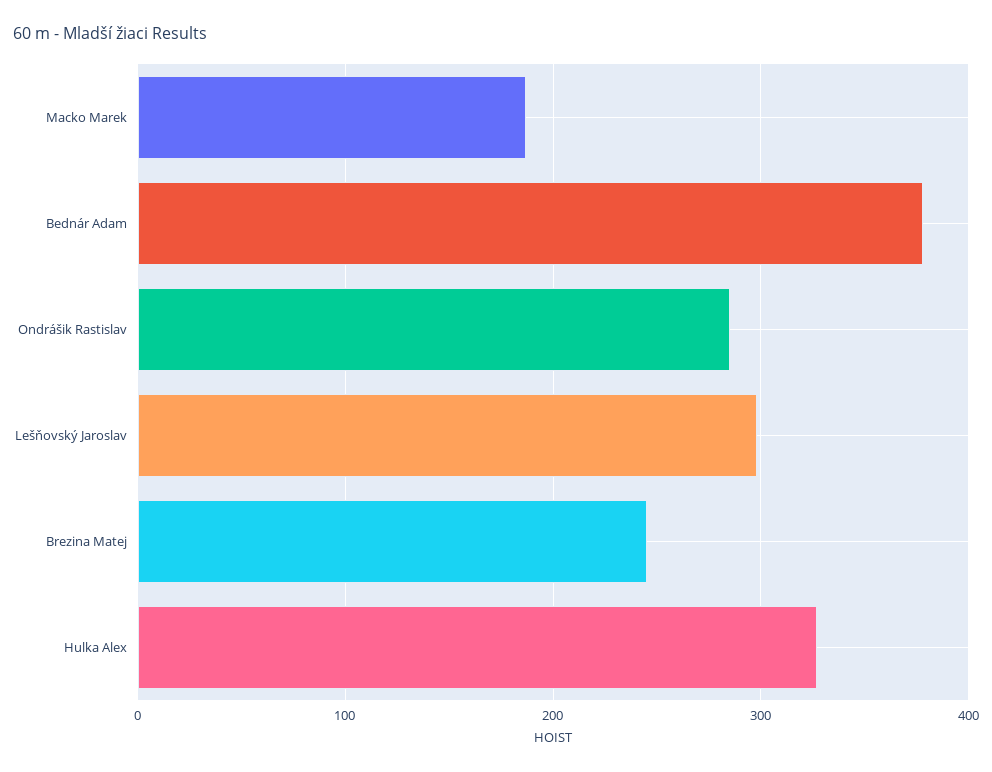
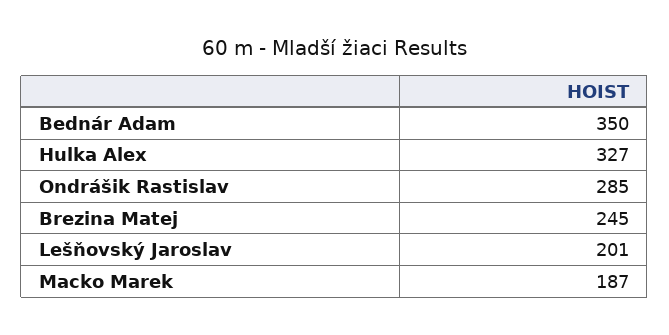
Bednár Adam: 380 -> 350
Lešňovský Jaroslav: 300 -> 201

